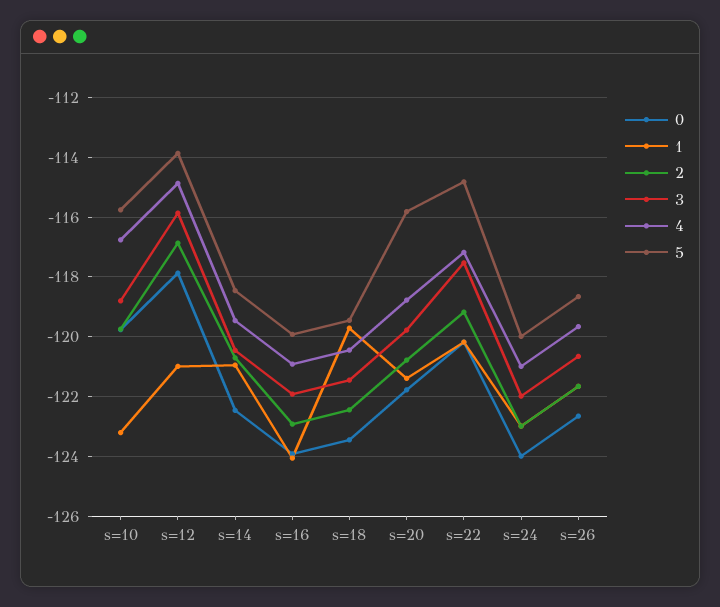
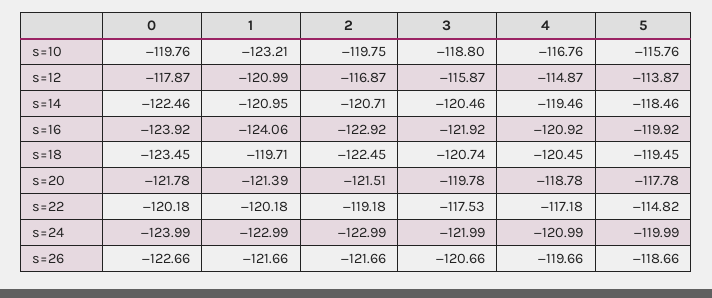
3, s=18: -121.5 -> -120.74
2, s=20: -120.75 -> -121.51
5, s=20: -115.75 -> -117.78

